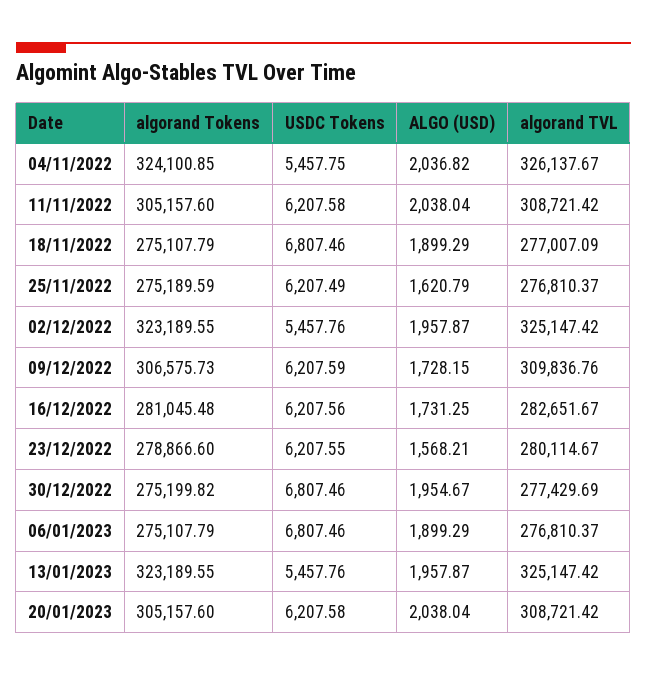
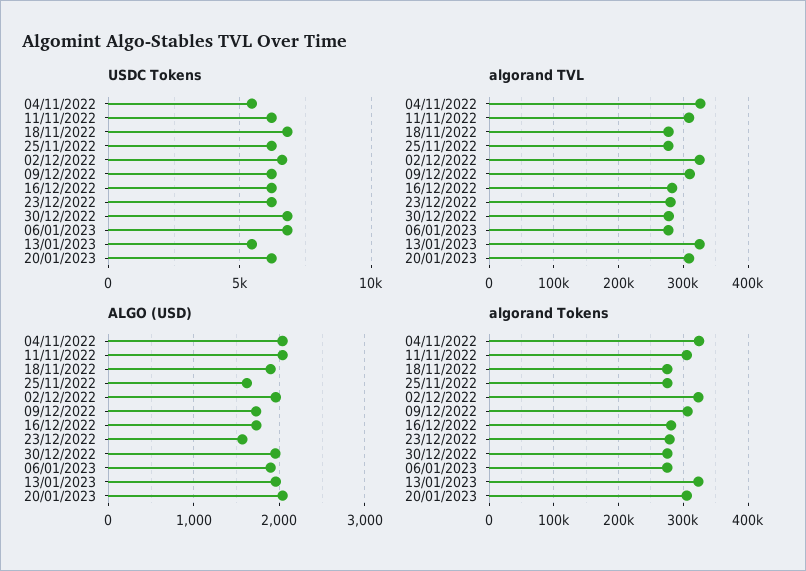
USDC Tokens, 02/12/2022: 5457.76 -> 6500

